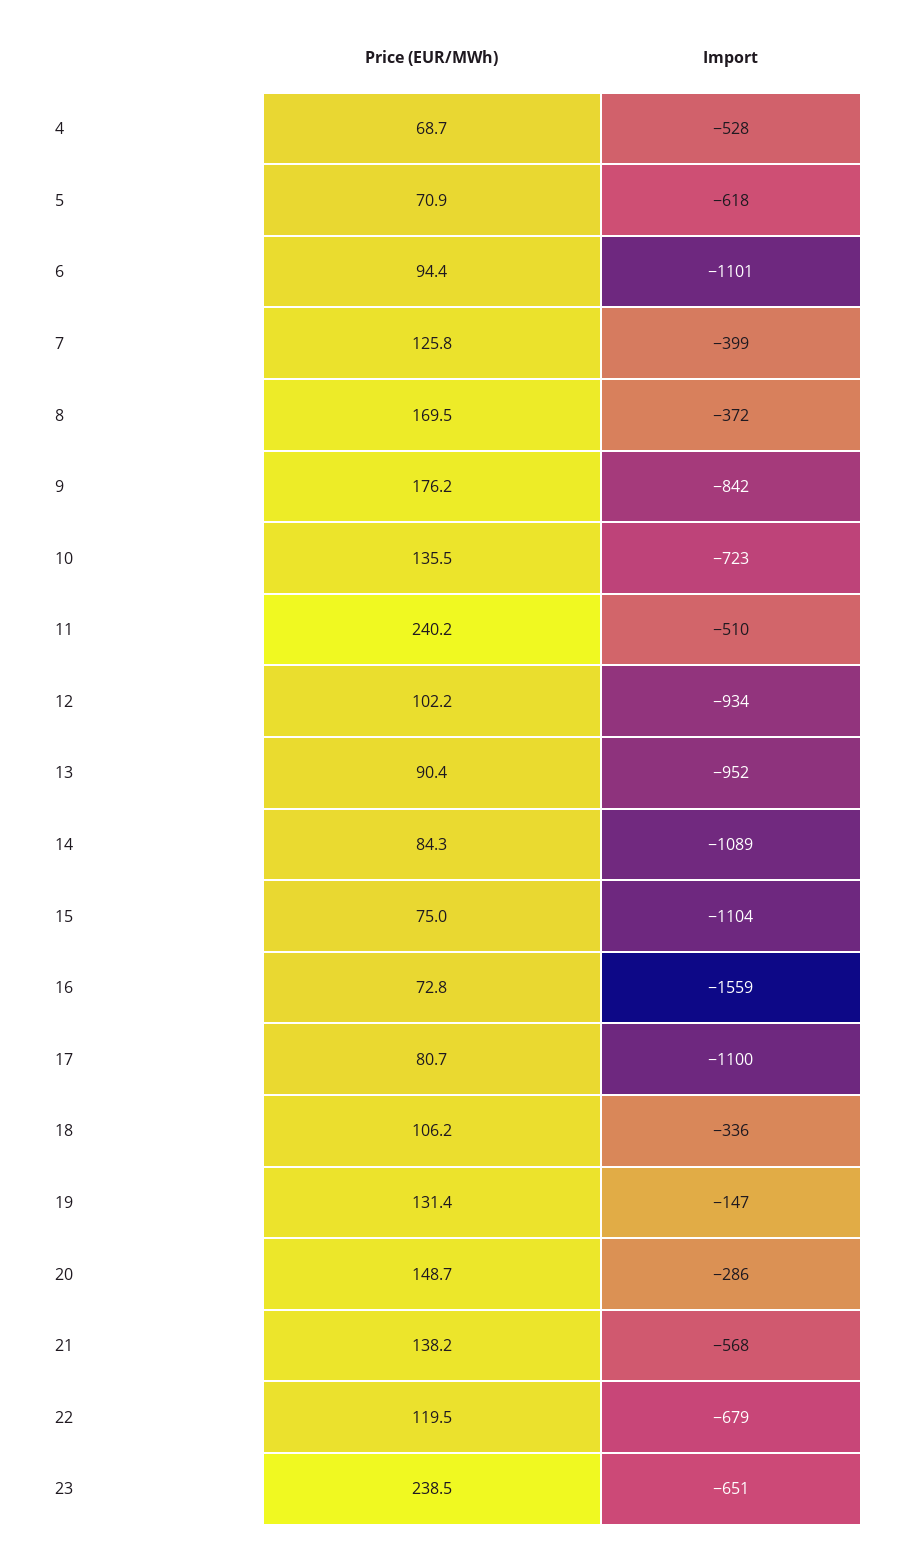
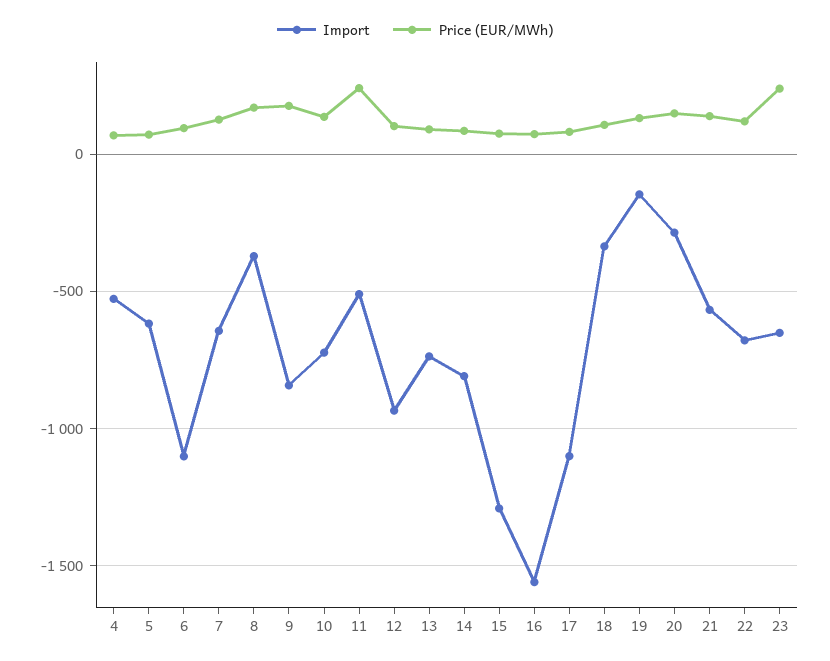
Import, 7: -399 -> -650
Import, 13: -952 -> -750
Import, 14: -1089 -> -800
Import, 15: -1104 -> -1300

